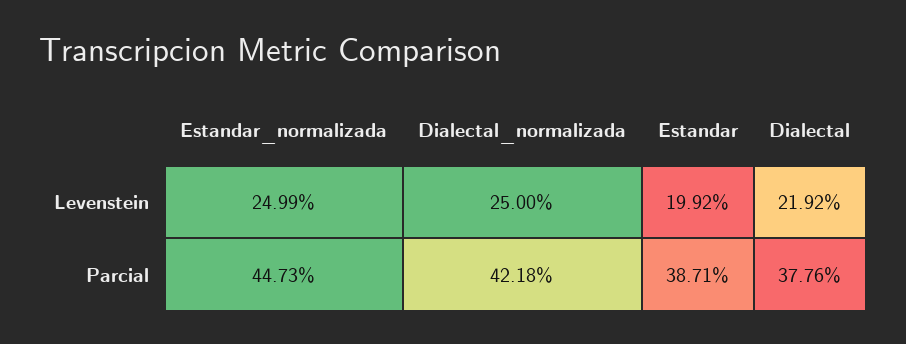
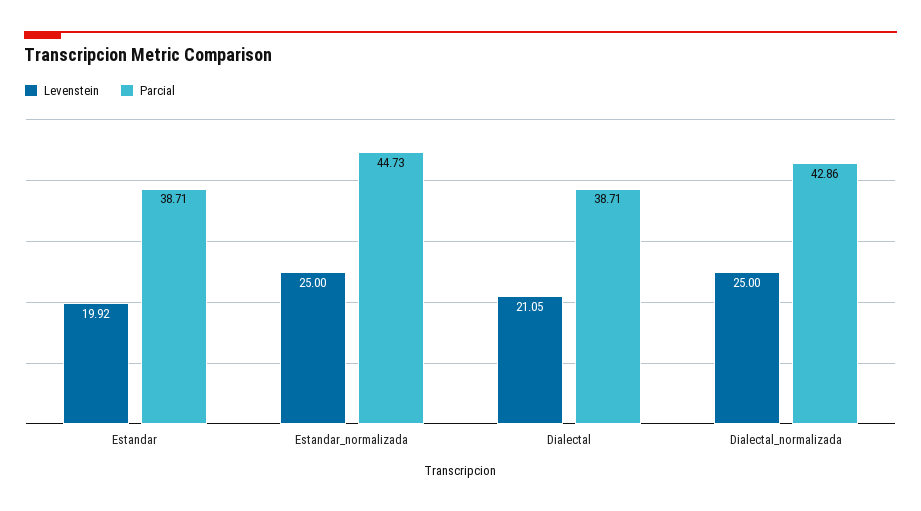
Levenstein, Estandar_normalizada: 24.99 -> 25
Levenstein, Dialectal: 21.92 -> 21.05
Parcial, Dialectal_normalizada: 42.18 -> 42.86
Parcial, Dialectal: 37.76 -> 38.71

